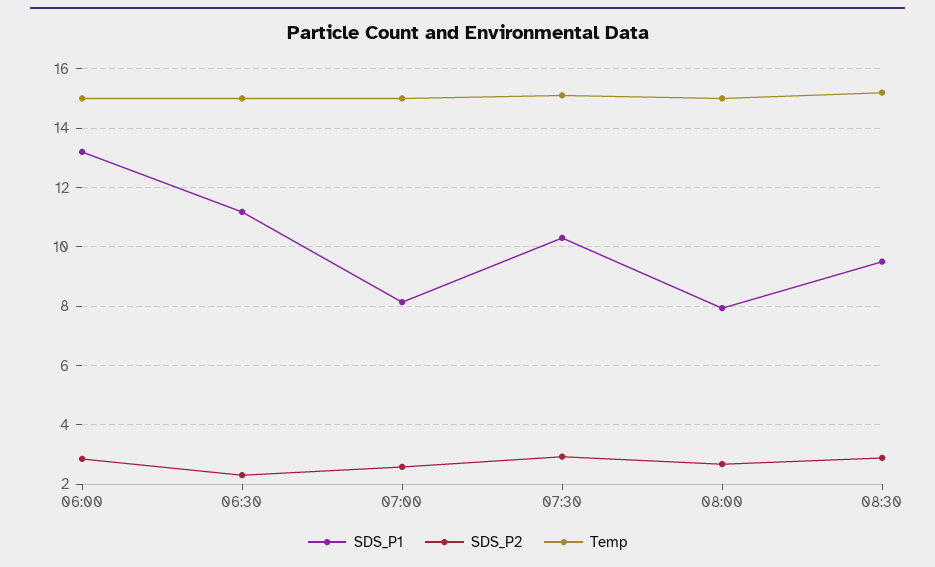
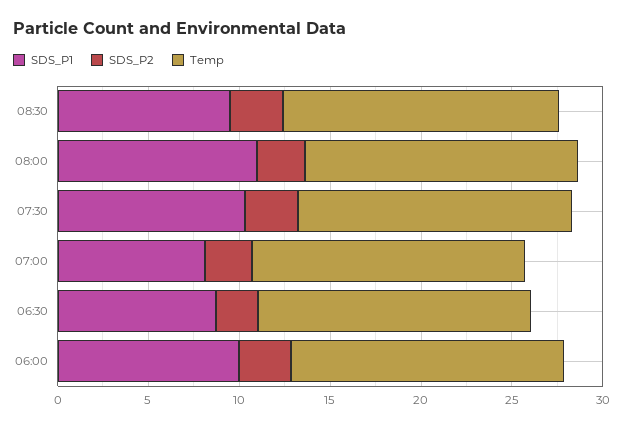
SDS_P1, 06:00: 13.25 -> 10
SDS_P1, 06:30: 11.25 -> 9
SDS_P1, 08:00: 8 -> 11

